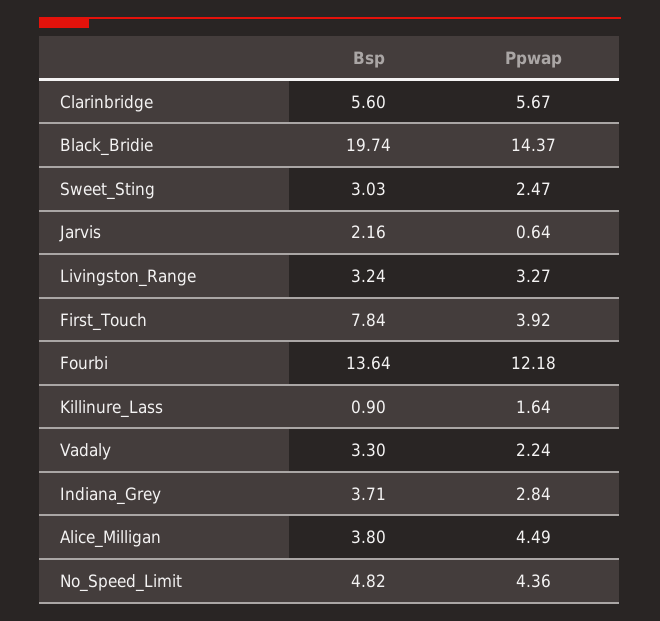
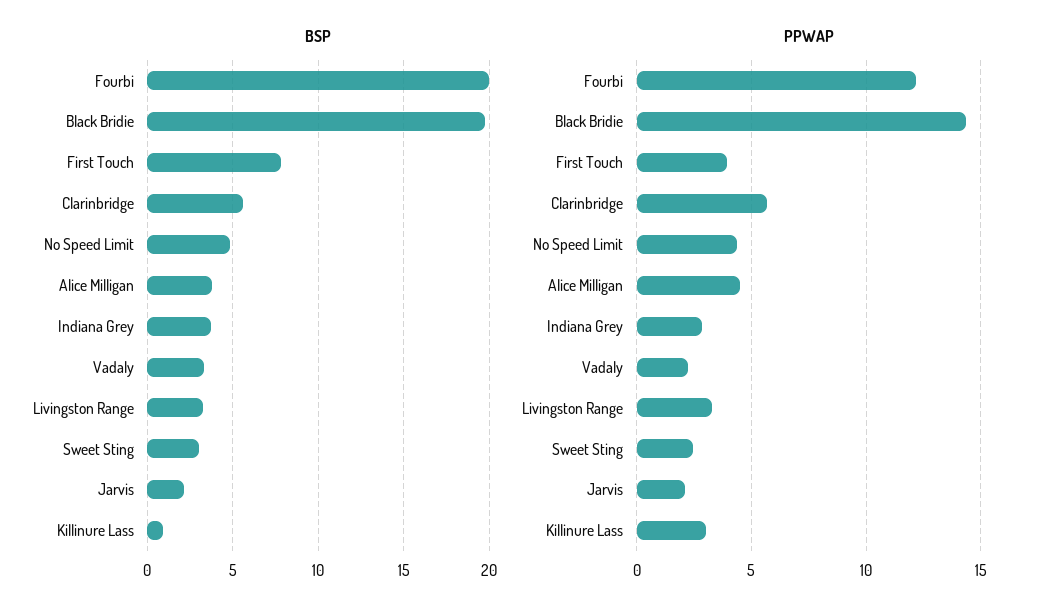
Ppwap, Jarvis: 0.64 -> 2
Bsp, Fourbi: 13.64 -> 20
Ppwap, Killinure_Lass: 1.64 -> 3

